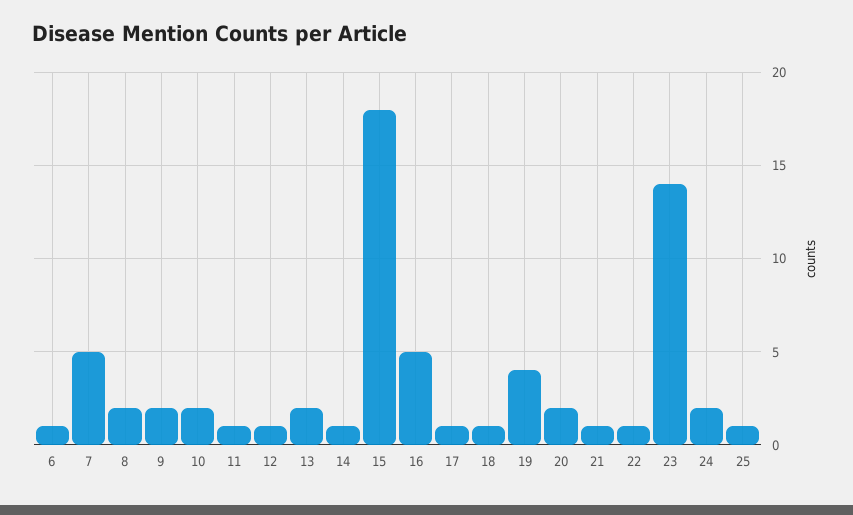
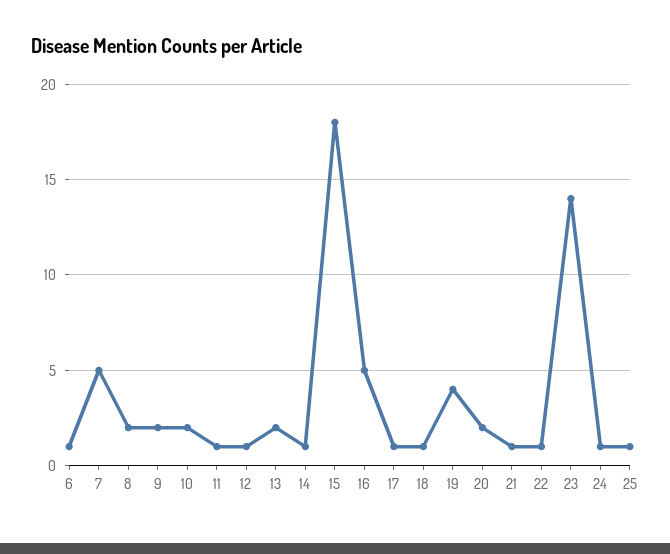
24: 2 -> 1

